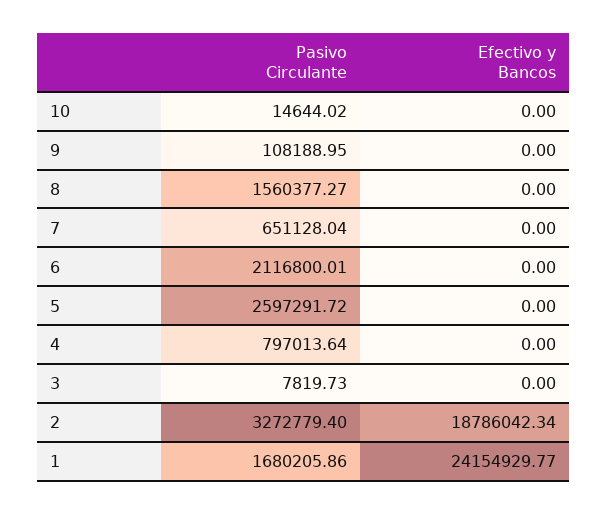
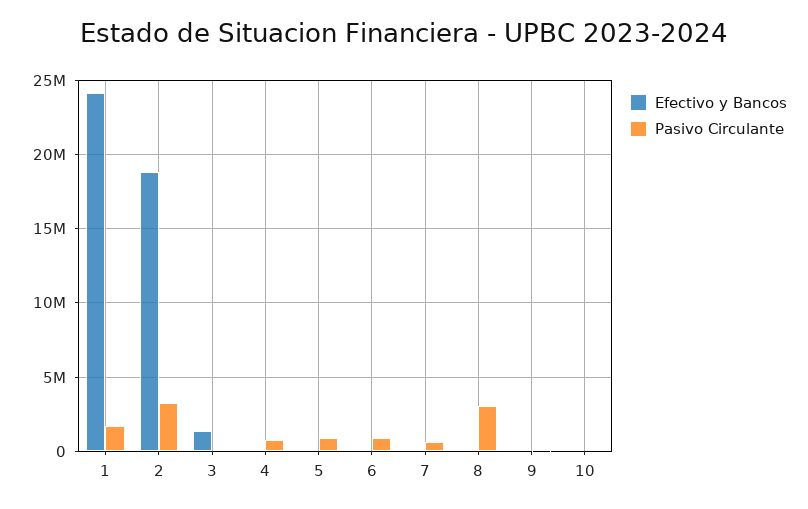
Pasivo Circulante, 8: 1560377.27 -> 3000000
Pasivo Circulante, 6: 2116800.01 -> 1000000
Pasivo Circulante, 5: 2597291.72 -> 1000000
Efectivo y Bancos, 3: 0 -> 1500000

